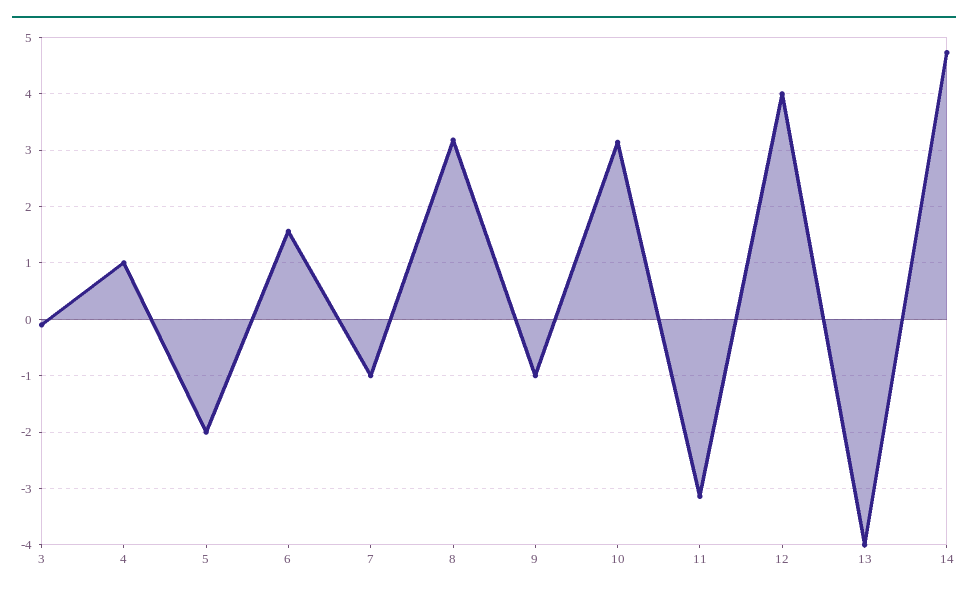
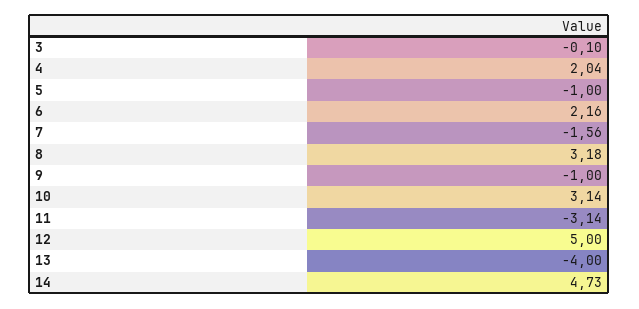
4: 1 -> 2.04
5: -2 -> -1
6: 1.6 -> 2.16
7: -1 -> -1.56
12: 4 -> 5

